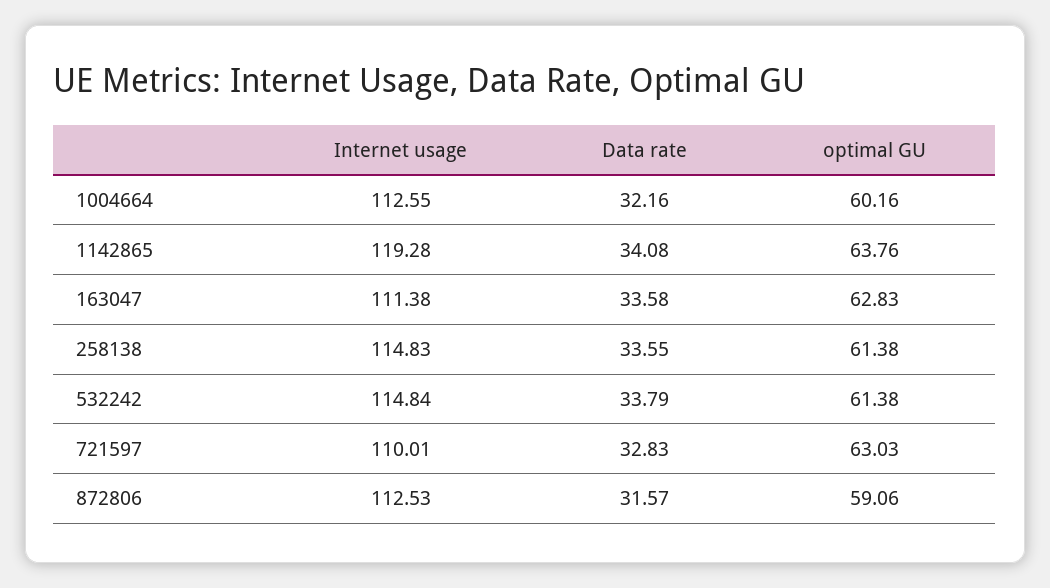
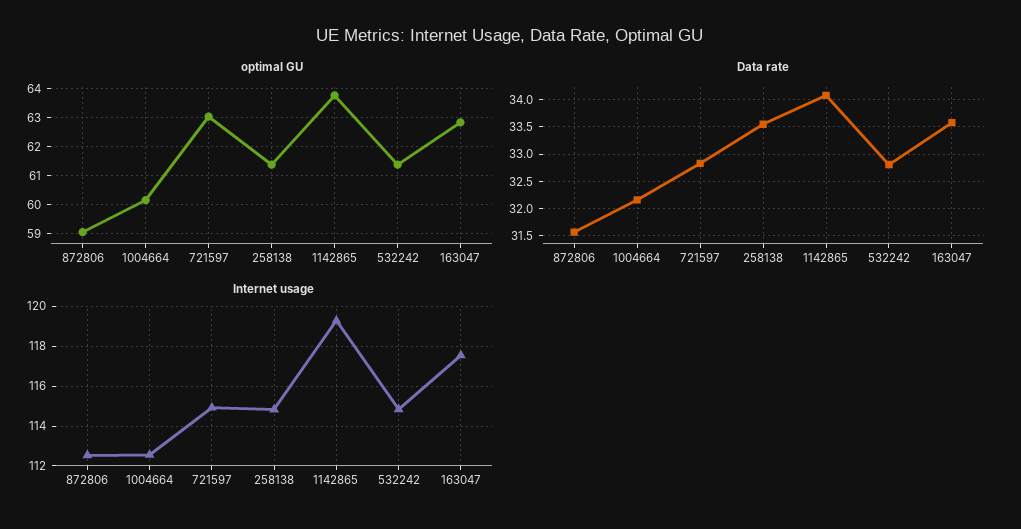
Internet usage, 163047: 111.38 -> 117.5
Data rate, 532242: 33.79 -> 32.75
Internet usage, 721597: 110.01 -> 115

